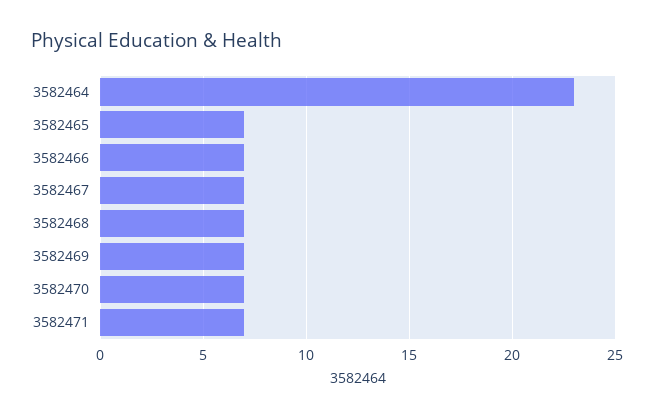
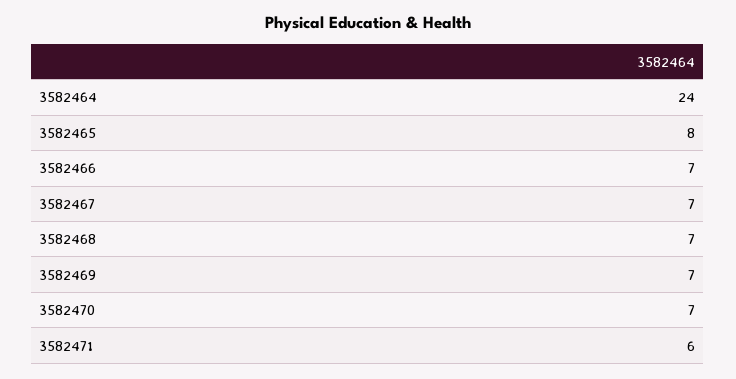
3582464: 23 -> 24
3582465: 7 -> 8
3582471: 7 -> 6

